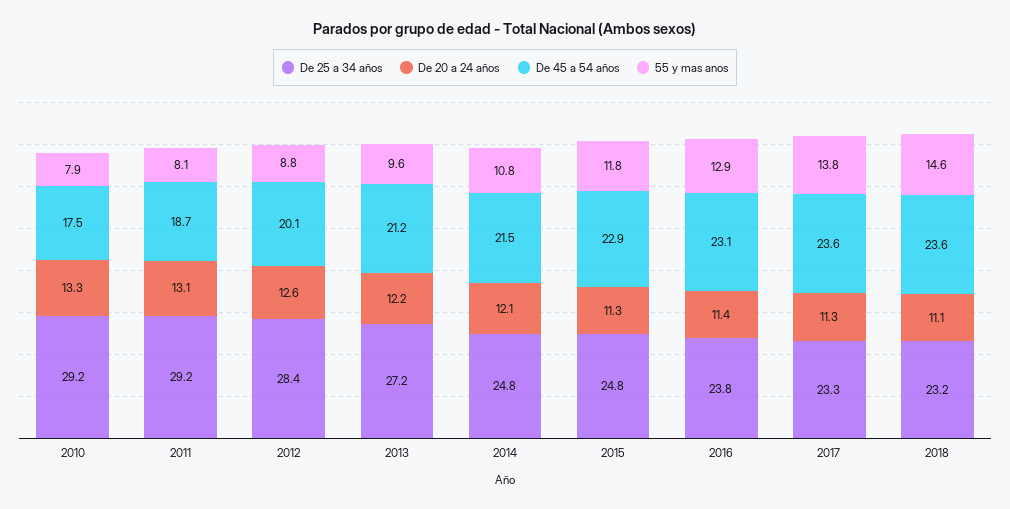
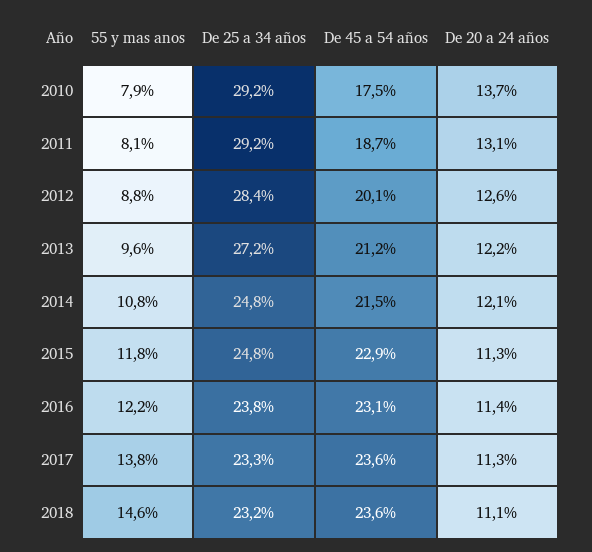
De 20 a 24 años, 2010: 13.3 -> 13.7
55 y mas anos, 2016: 12.9 -> 12.2

